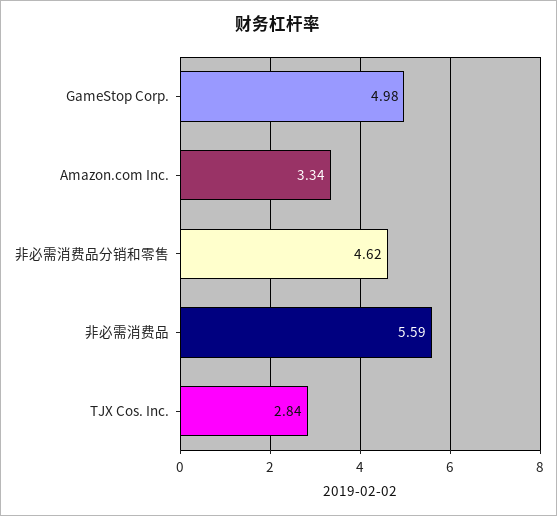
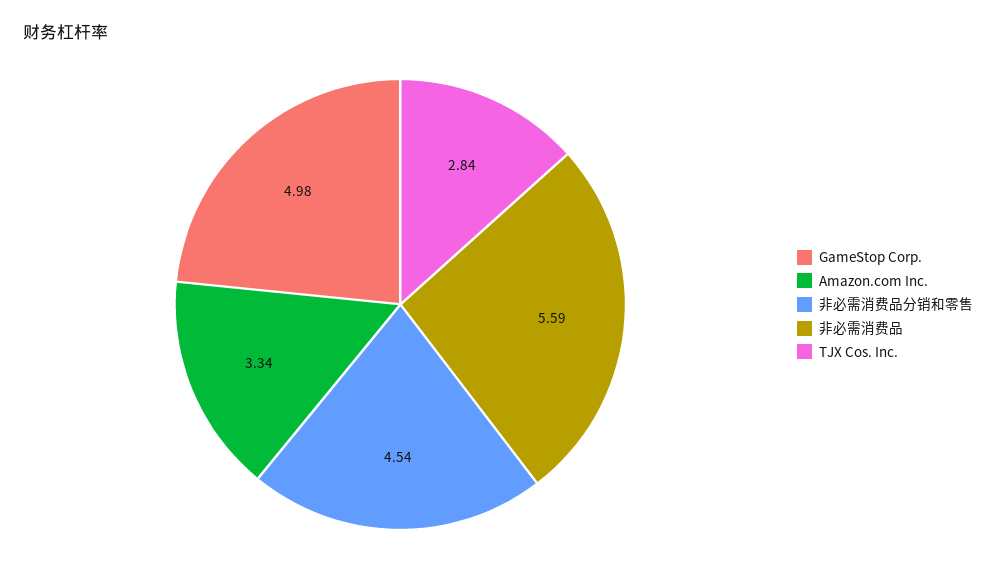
非必需消费品分销和零售: 4.62 -> 4.54

